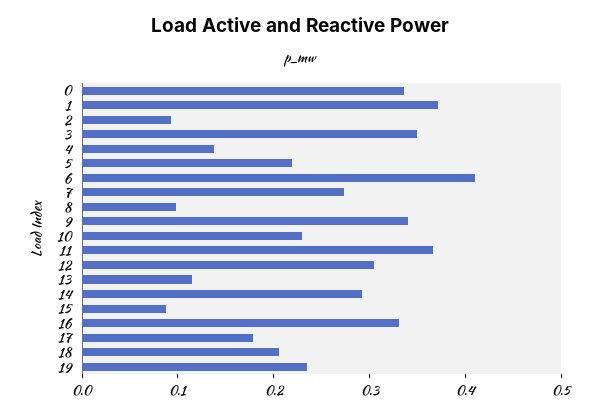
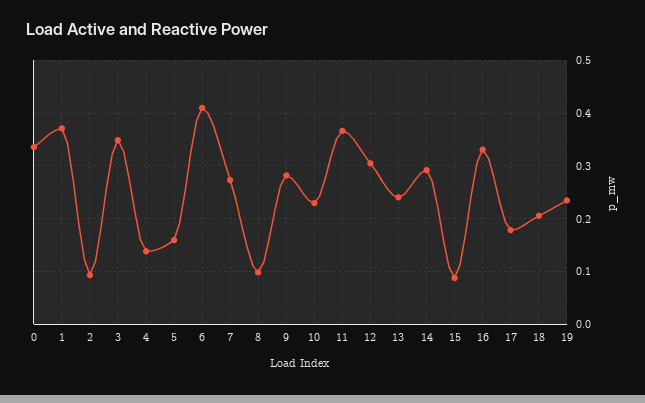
5: 0.22 -> 0.16
9: 0.34 -> 0.28
13: 0.12 -> 0.24

